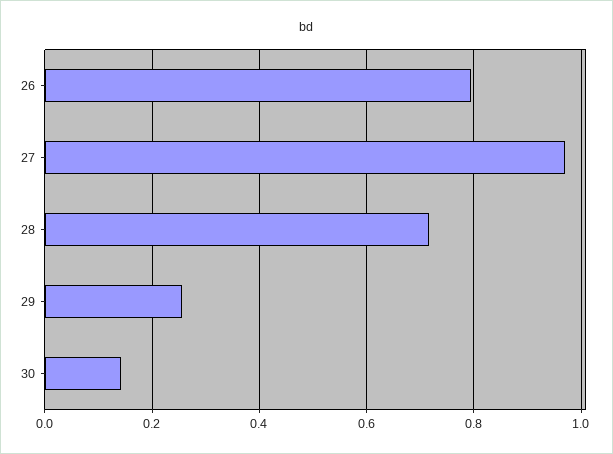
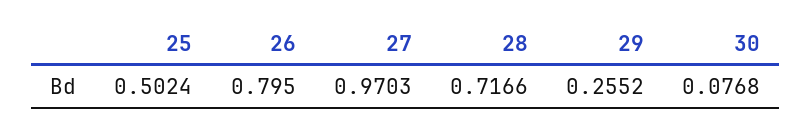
30: 0.14 -> 0.0768
25: none -> 0.5024

